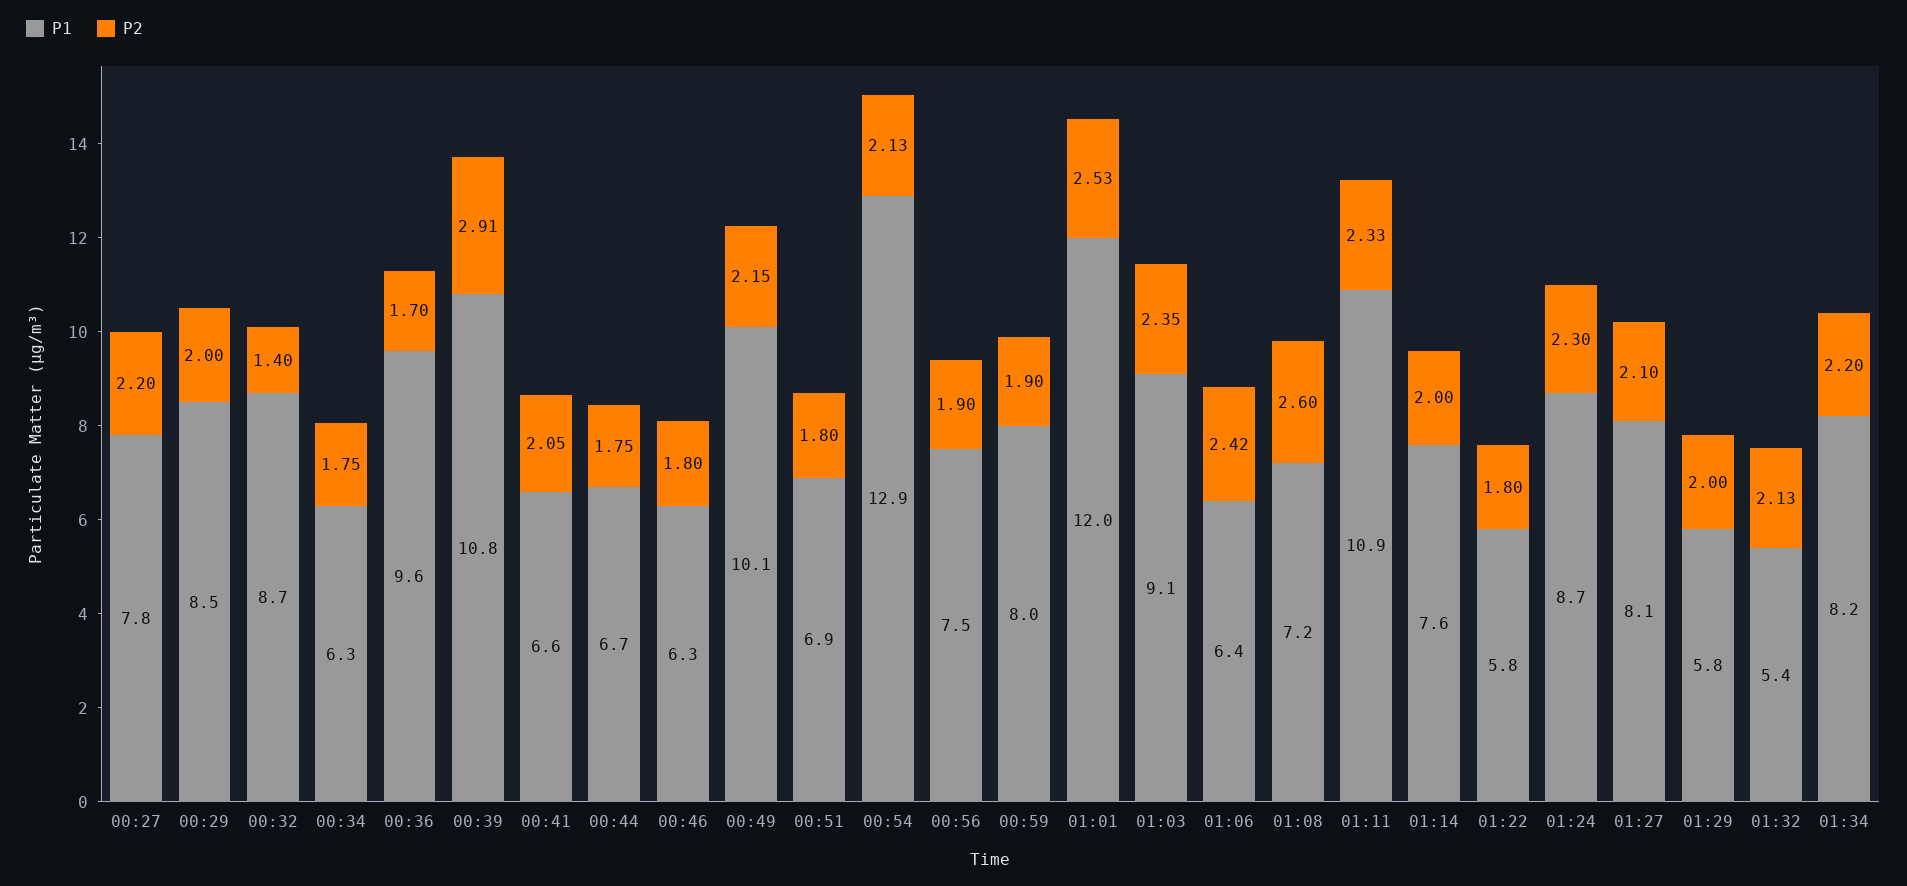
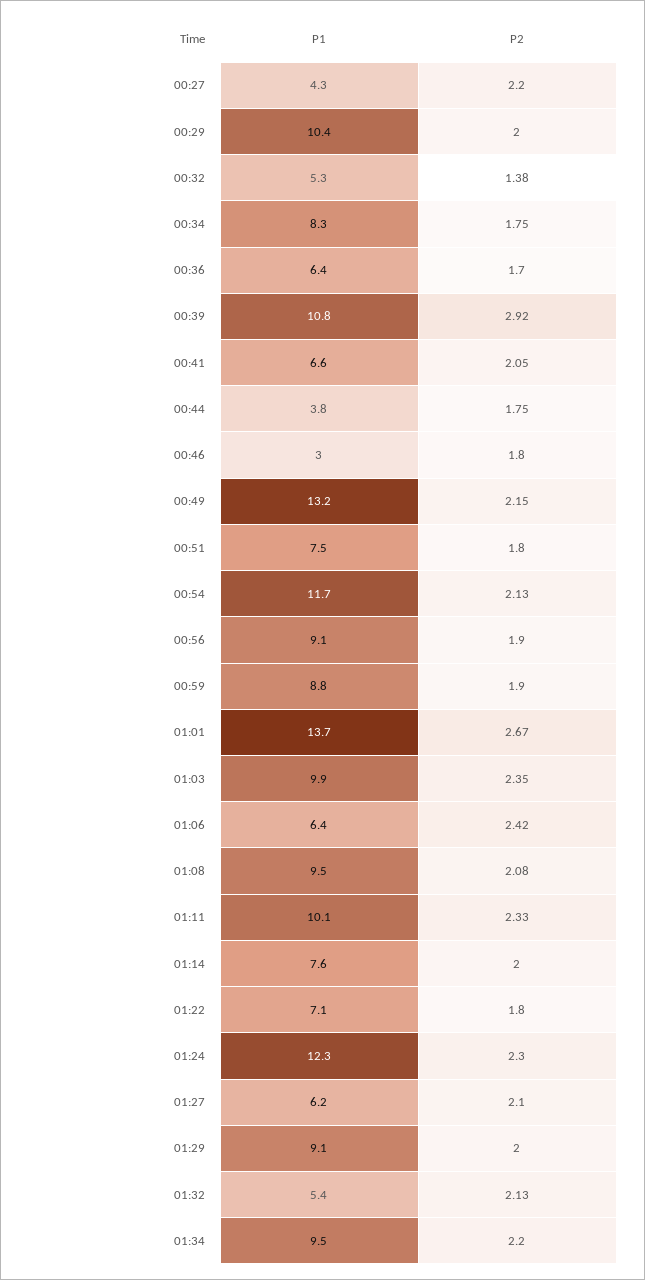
P1, 00:27: 7.8 -> 4.3
P1, 00:29: 8.5 -> 10.4
P1, 00:32: 8.7 -> 5.3
P2, 00:32: 1.4 -> 1.38
P1, 00:34: 6.3 -> 8.3
P1, 00:36: 9.6 -> 6.4
P2, 00:39: 2.91 -> 2.92
P1, 00:44: 6.7 -> 3.8
P1, 00:46: 6.3 -> 3
P1, 00:49: 10.1 -> 13.2
P1, 00:51: 6.9 -> 7.5
P1, 00:54: 12.9 -> 11.7
P1, 00:56: 7.5 -> 9.1
P1, 00:59: 8 -> 8.8
P1, 01:01: 12 -> 13.7
P2, 01:01: 2.53 -> 2.67
P1, 01:03: 9.1 -> 9.9
P1, 01:08: 7.2 -> 9.5
P2, 01:08: 2.6 -> 2.08
P1, 01:11: 10.9 -> 10.1
P1, 01:22: 5.8 -> 7.1
P1, 01:24: 8.7 -> 12.3
P1, 01:27: 8.1 -> 6.2
P1, 01:29: 5.8 -> 9.1
P1, 01:34: 8.2 -> 9.5

